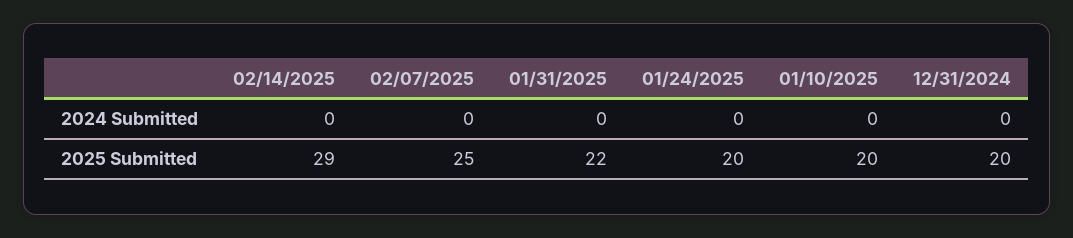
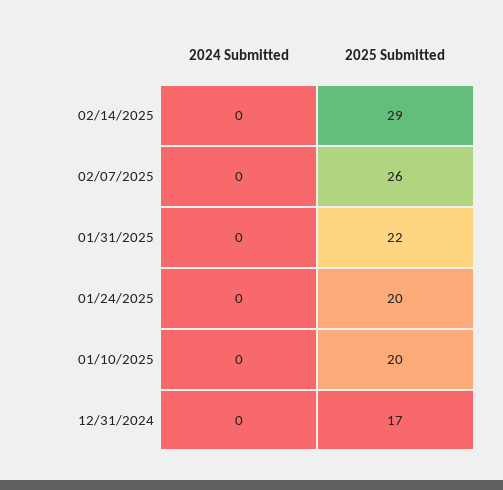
02/07/2025, 2025 Submitted: 25 -> 26
12/31/2024, 2025 Submitted: 20 -> 17

